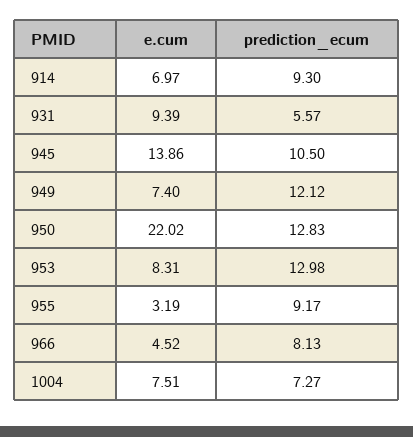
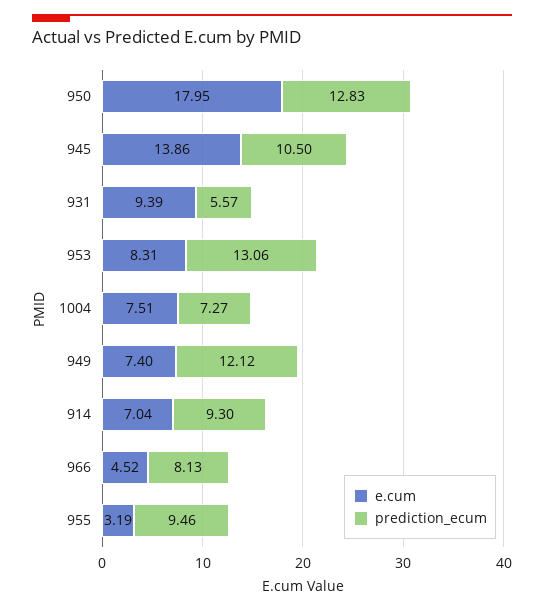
e.cum, 914: 6.97 -> 7.04
e.cum, 950: 22.02 -> 17.95
prediction_ecum, 953: 12.98 -> 13.06
prediction_ecum, 955: 9.17 -> 9.46

